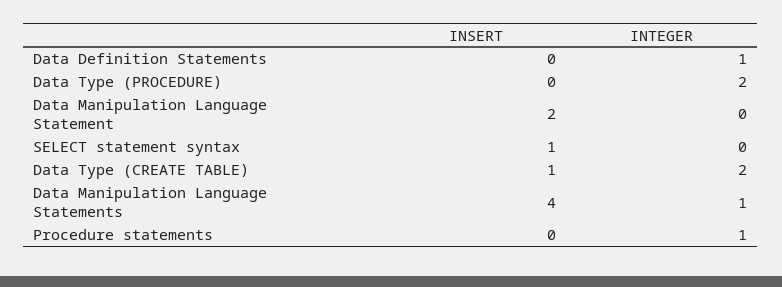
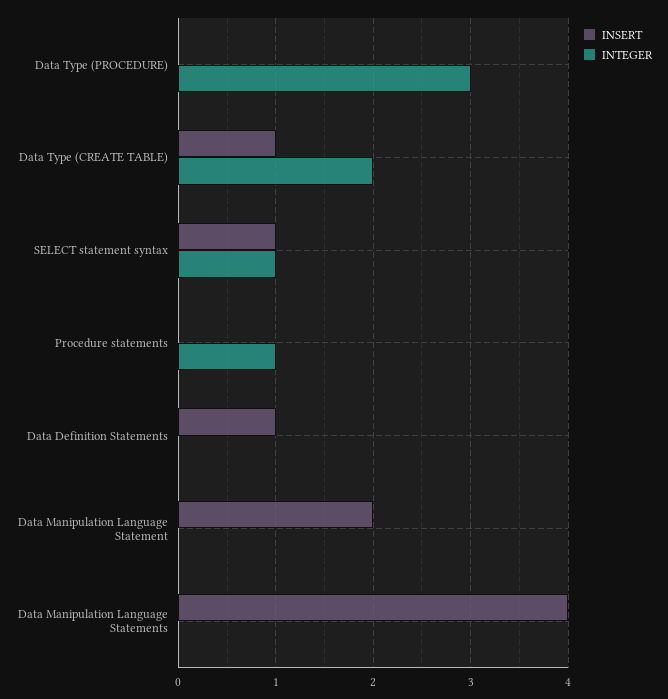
INSERT, Data Definition Statements: 0 -> 1
INTEGER, Data Definition Statements: 1 -> 0
INTEGER, Data Type (PROCEDURE): 2 -> 3
INTEGER, SELECT statement syntax: 0 -> 1
INTEGER, Data Manipulation Language Statements: 1 -> 0

